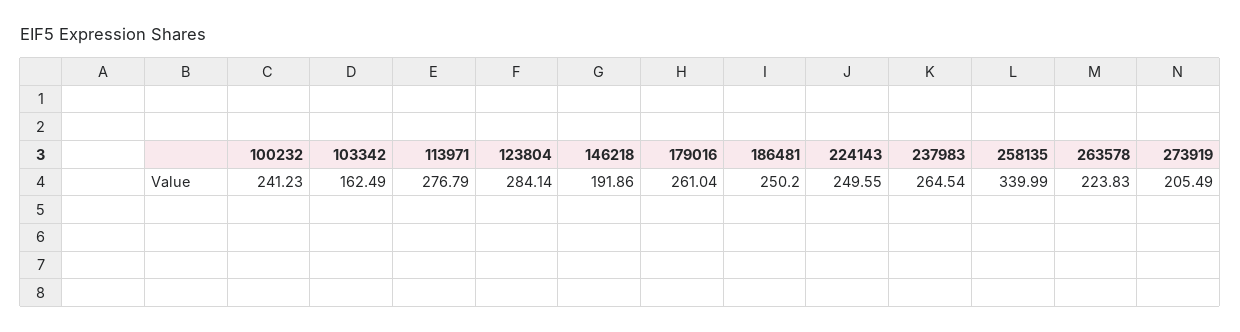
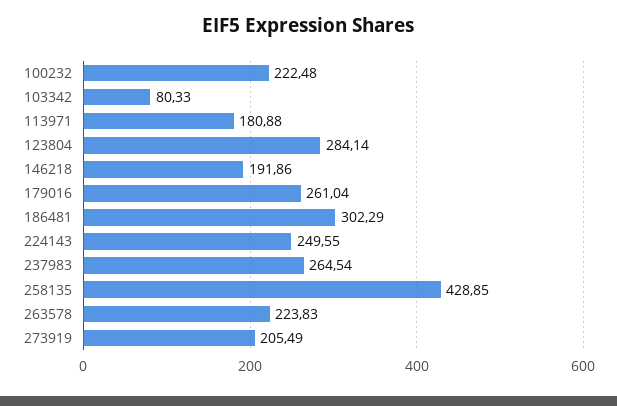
100232: 241.23 -> 222.48
103342: 162.49 -> 80.33
113971: 276.79 -> 180.88
186481: 250.2 -> 302.29
258135: 339.99 -> 428.85

